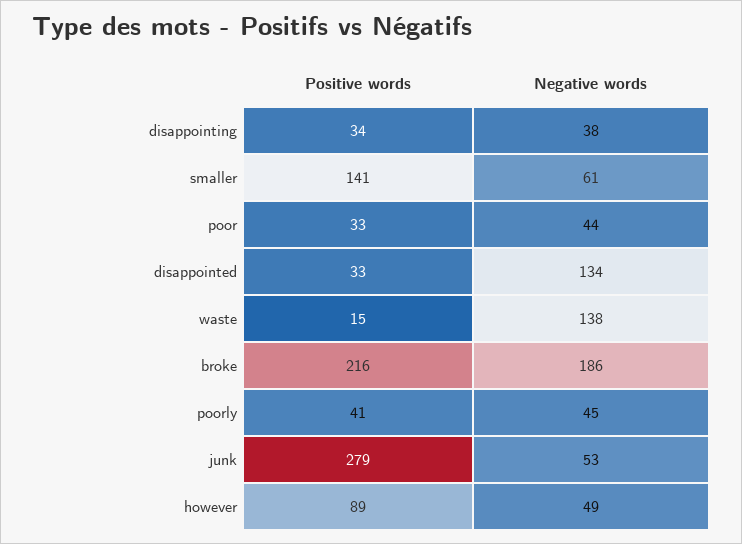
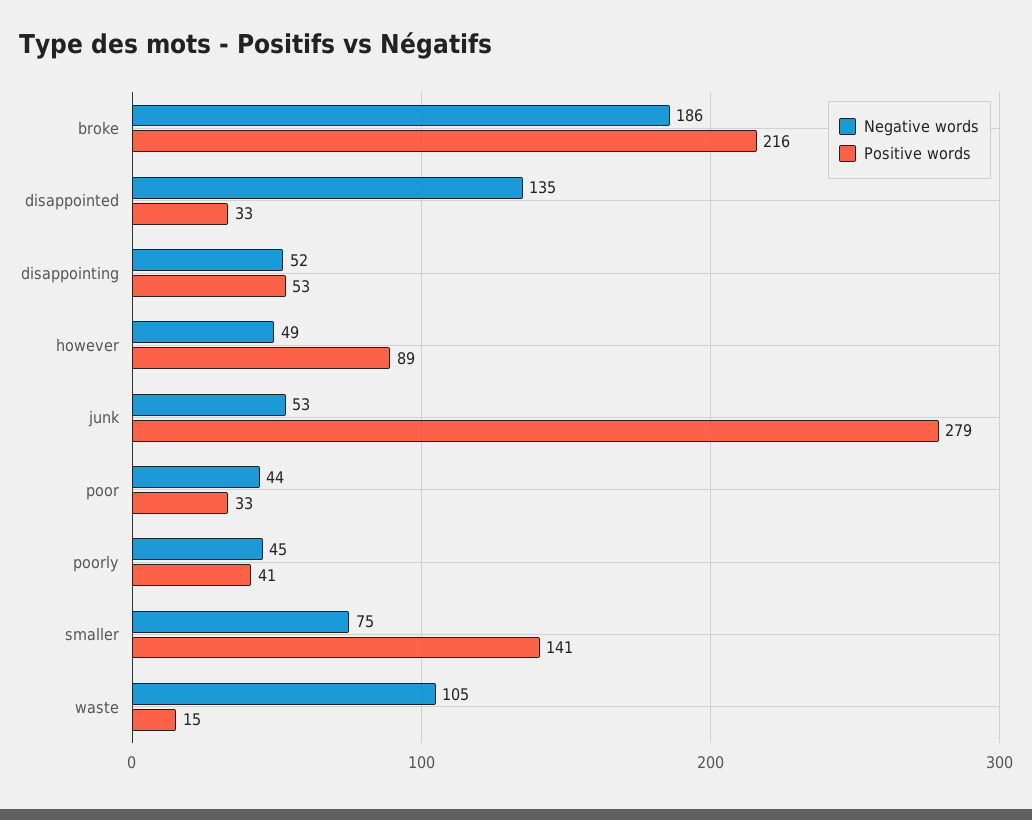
Positive words, disappointing: 34 -> 53
Negative words, disappointing: 38 -> 52
Negative words, smaller: 61 -> 75
Negative words, disappointed: 134 -> 135
Negative words, waste: 138 -> 105

